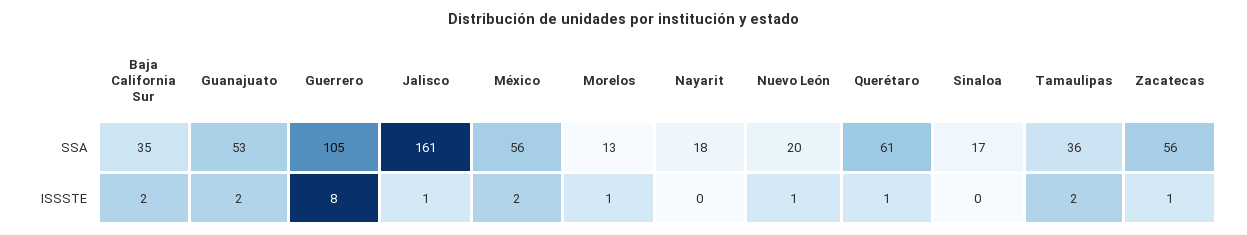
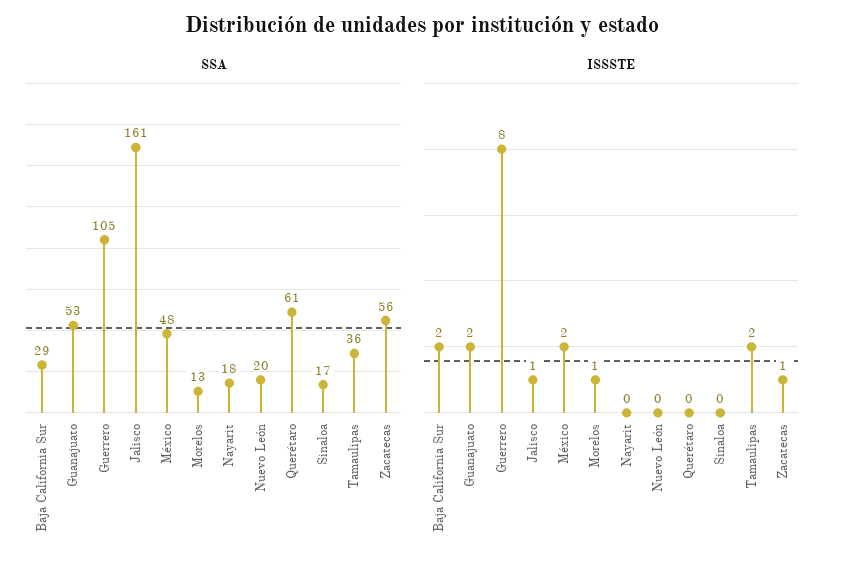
SSA, Baja California Sur: 35 -> 29
SSA, México: 56 -> 48
ISSSTE, Nuevo León: 1 -> 0
ISSSTE, Querétaro: 1 -> 0

